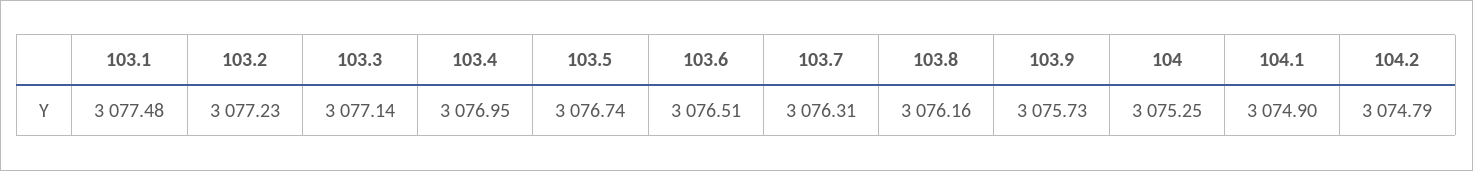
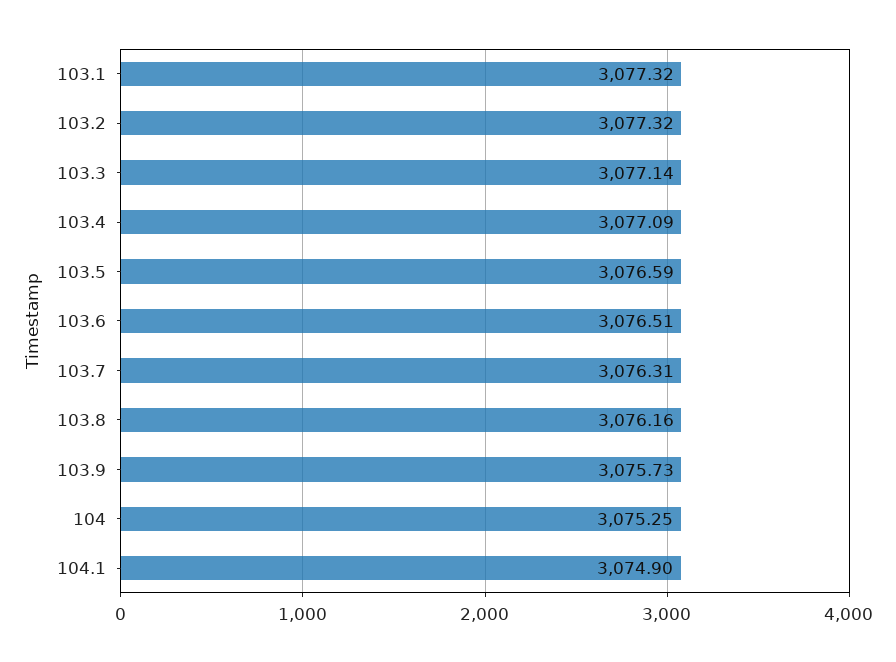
103.1: 3077.48 -> 3077.32
103.2: 3077.23 -> 3077.32
103.4: 3076.95 -> 3077.09
103.5: 3076.74 -> 3076.59
104.2: 3074.79 -> none

